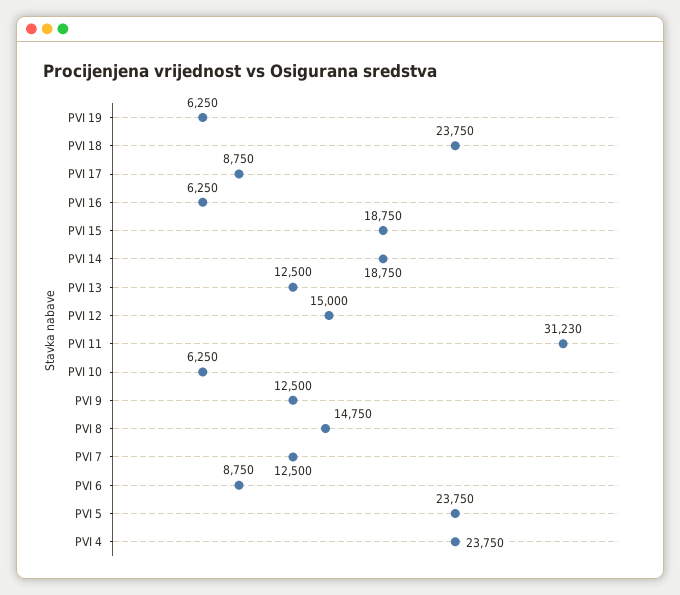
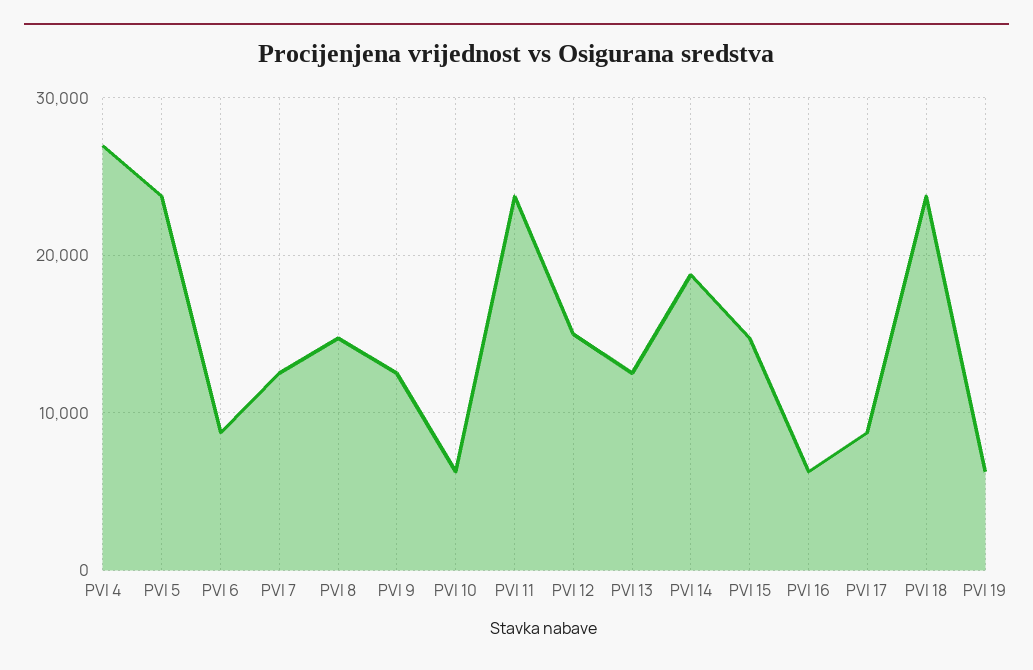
PVI 15: 18750 -> 15000
PVI 11: 31230 -> 24000
PVI 4: 23750 -> 27000

